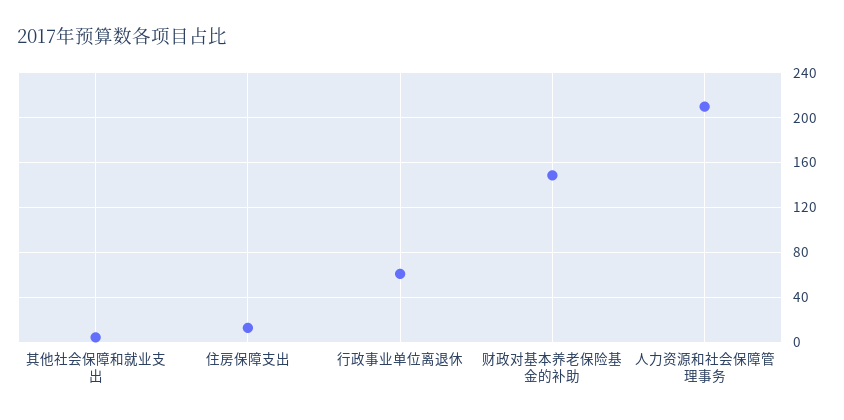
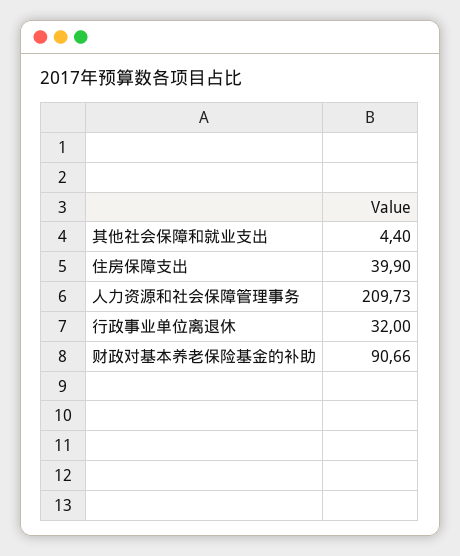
住房保障支出: 10 -> 39.9
行政事业单位离退休: 60 -> 32
财政对基本养老保险基金的补助: 150 -> 90.66

